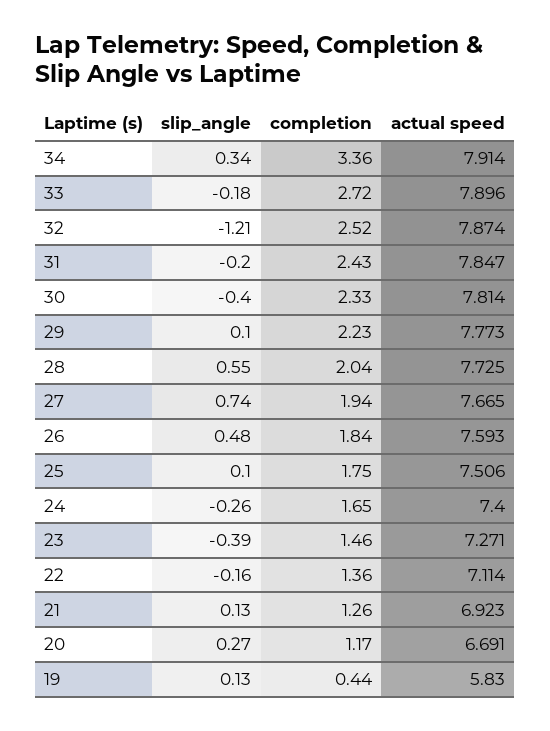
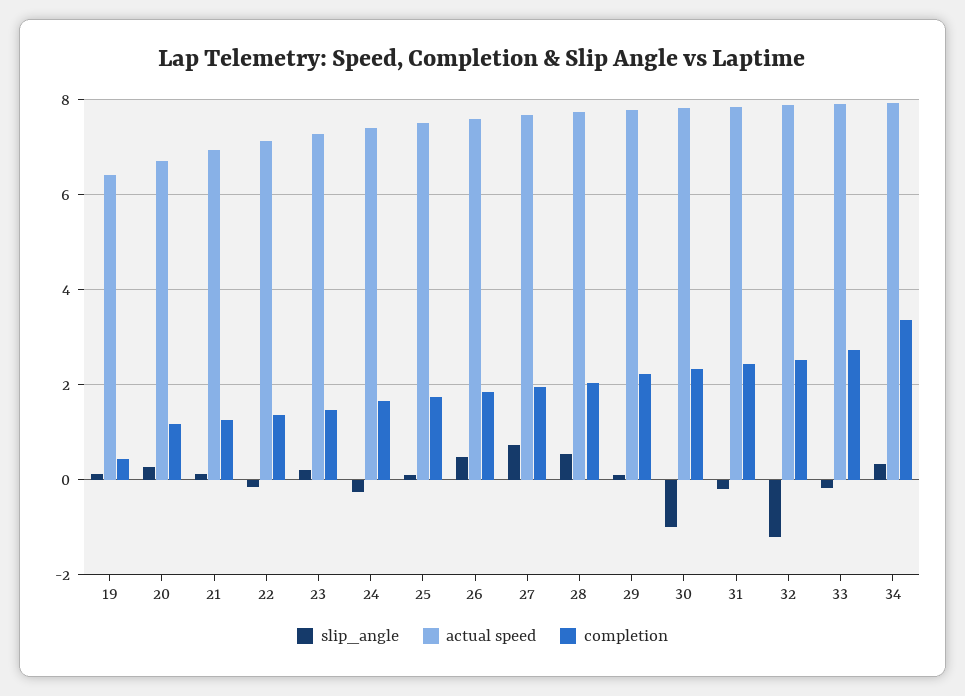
slip_angle, 30: -0.4 -> -1
slip_angle, 23: -0.39 -> 0.2
actual speed, 19: 5.83 -> 6.4

